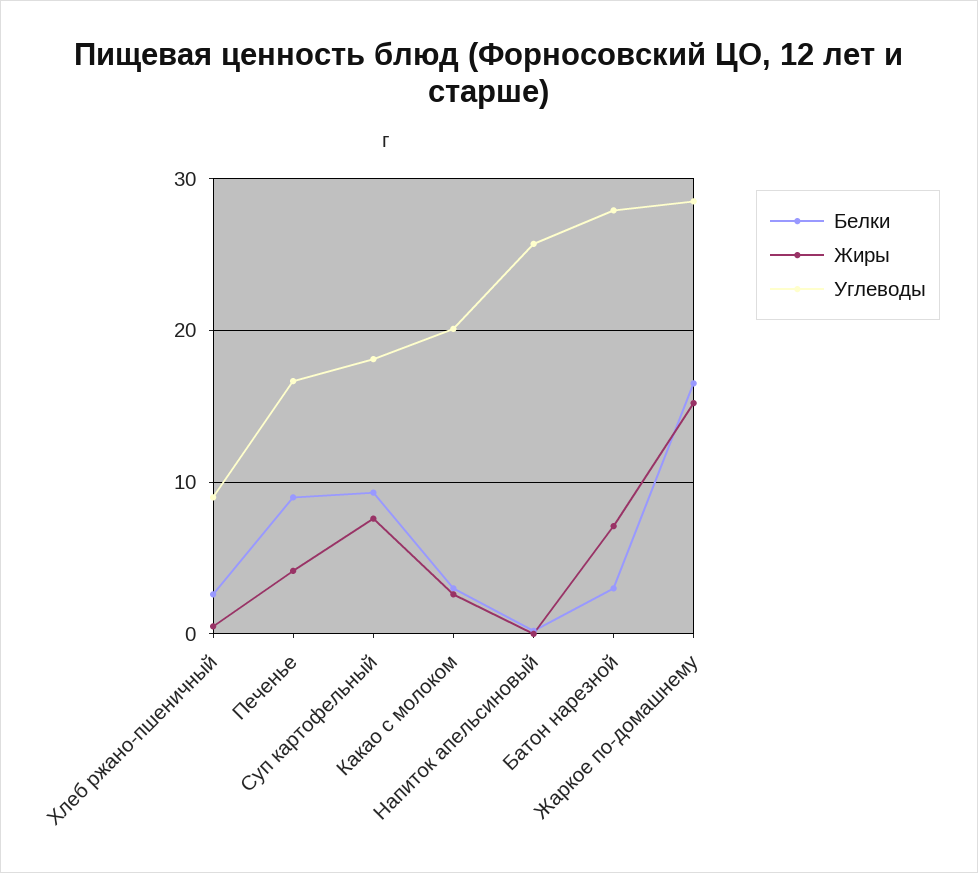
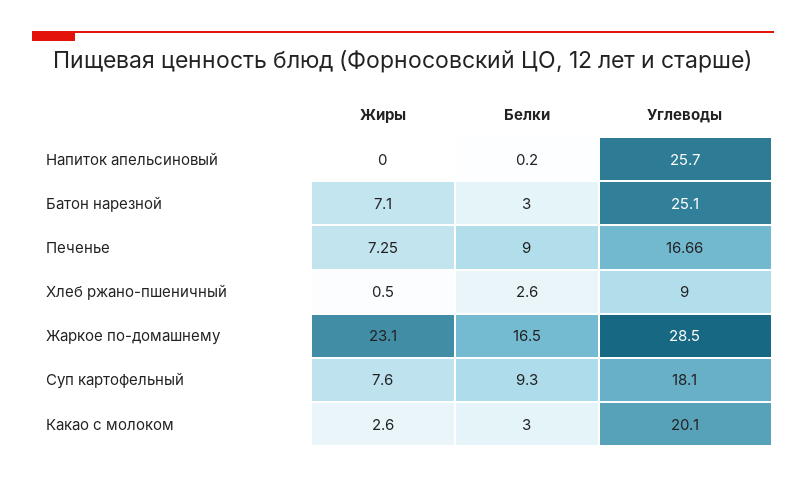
Жиры, Печенье: 4 -> 7.25
Углеводы, Батон нарезной: 28 -> 25.1
Жиры, Жаркое по-домашнему: 15 -> 23.1

